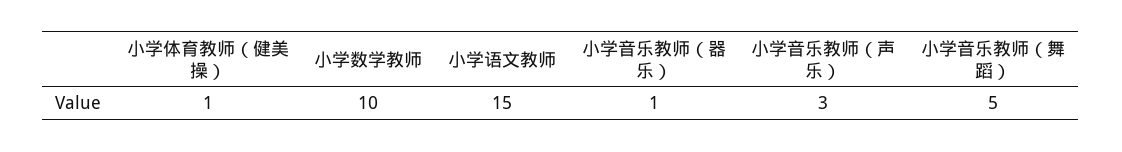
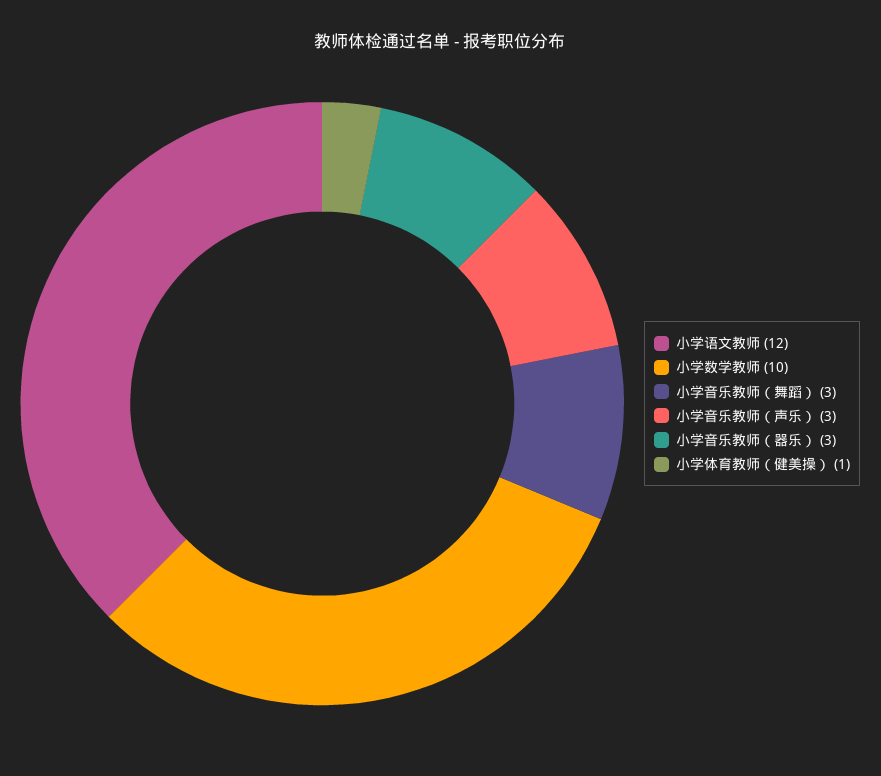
小学语文教师: 15 -> 12
小学音乐教师（器乐）: 1 -> 3
小学音乐教师（舞蹈）: 5 -> 3

